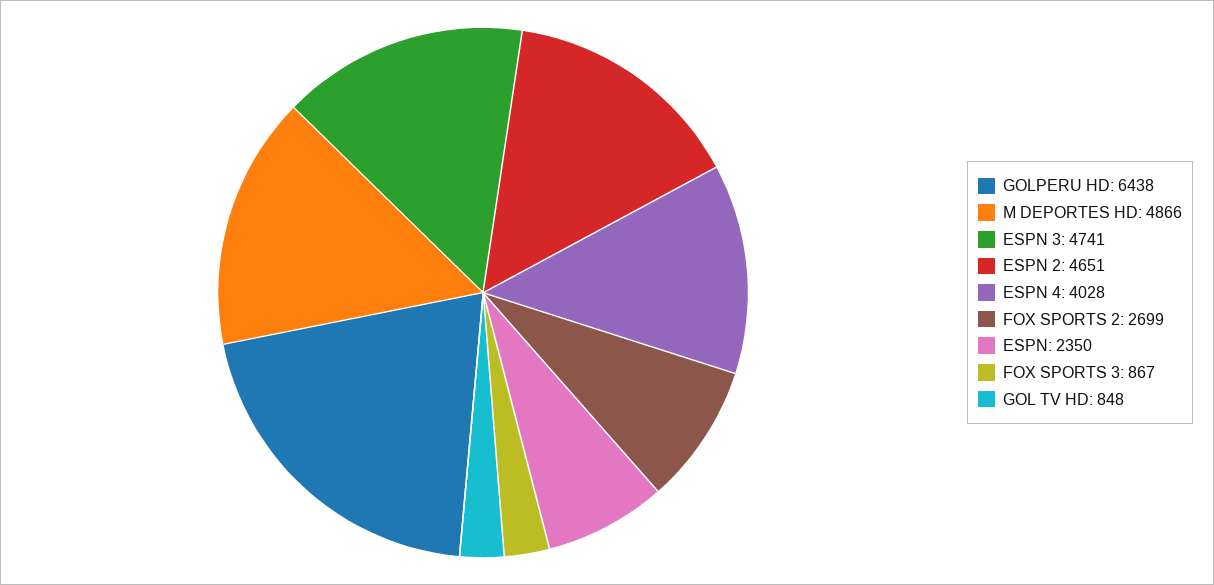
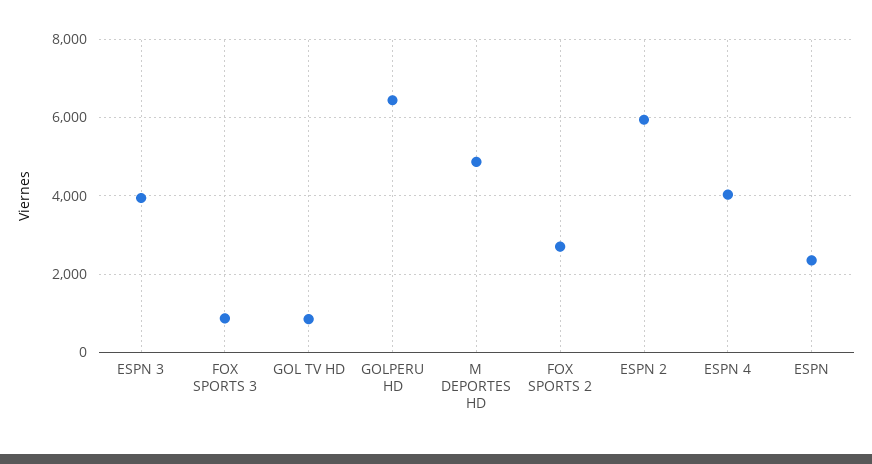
ESPN 3: 4741 -> 4000
ESPN 2: 4651 -> 6000

